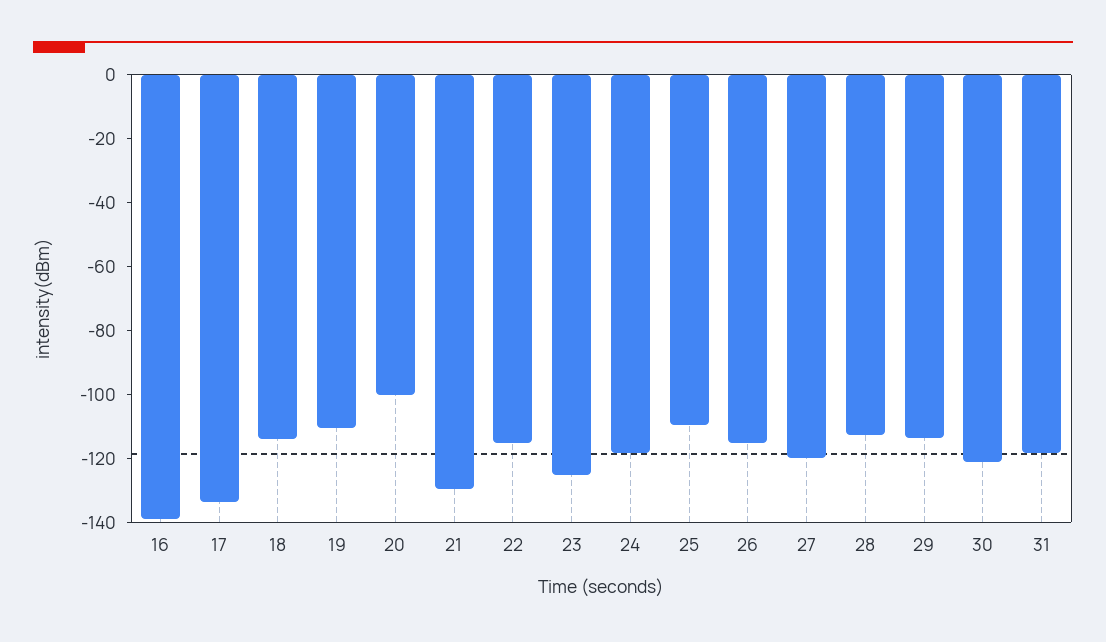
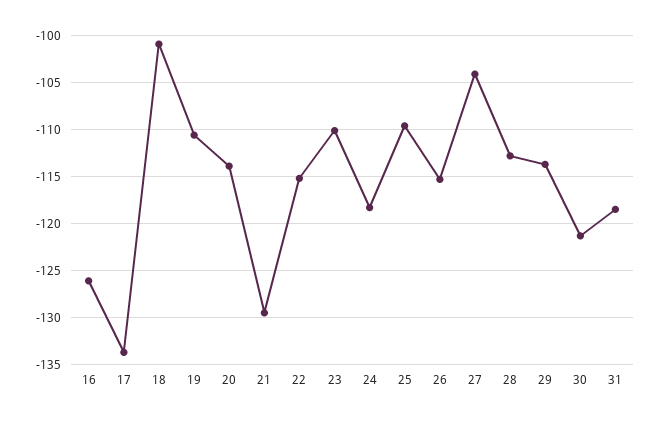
16: -140 -> -126
18: -115 -> -101
20: -100 -> -114
23: -125 -> -110
27: -120 -> -104

